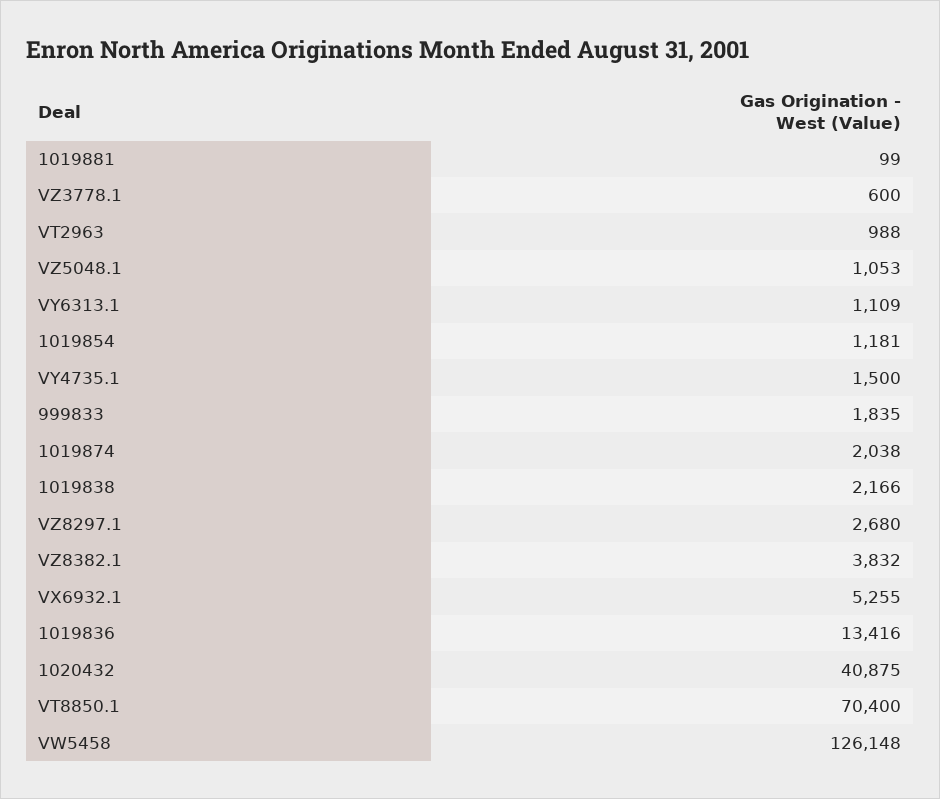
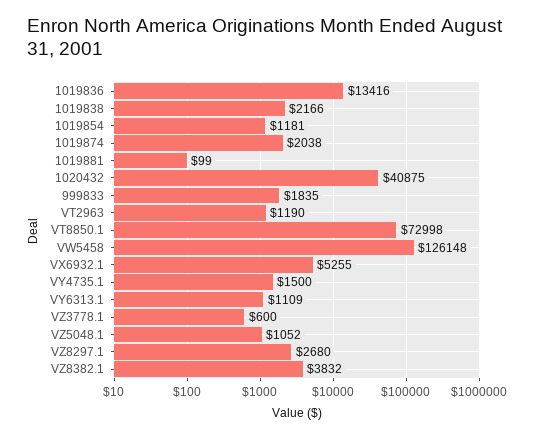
VT2963: 988 -> 1190
VZ5048.1: 1053 -> 1052
VT8850.1: 70400 -> 72998

